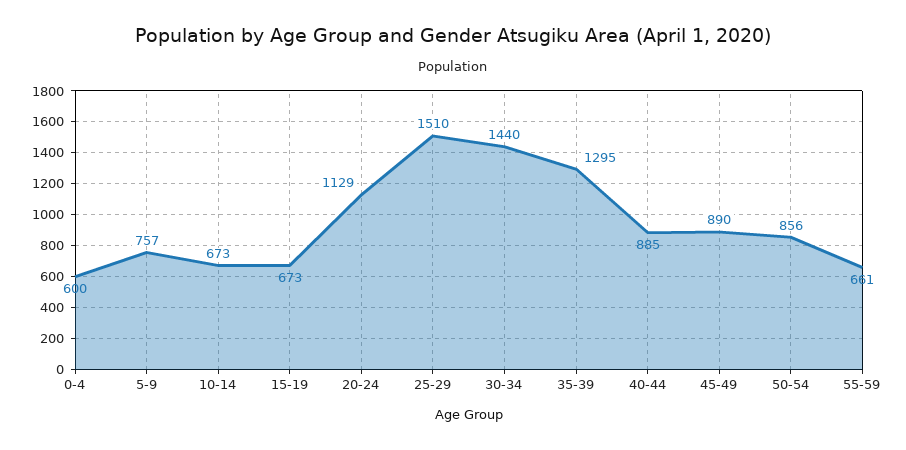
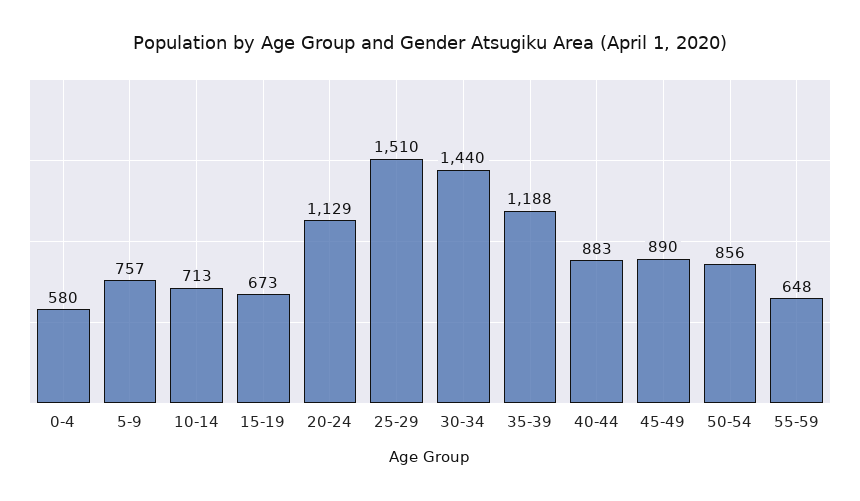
0-4: 600 -> 580
10-14: 673 -> 713
35-39: 1295 -> 1188
40-44: 885 -> 883
55-59: 661 -> 648

